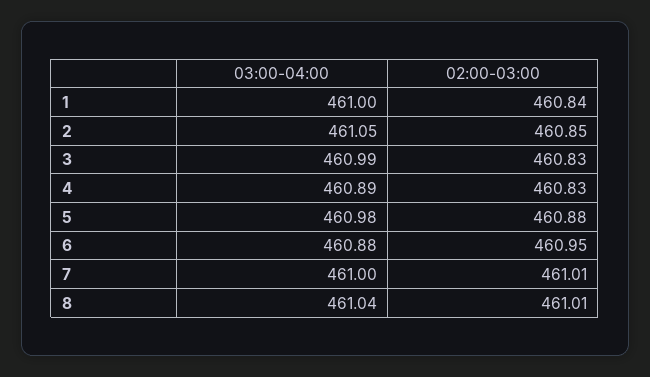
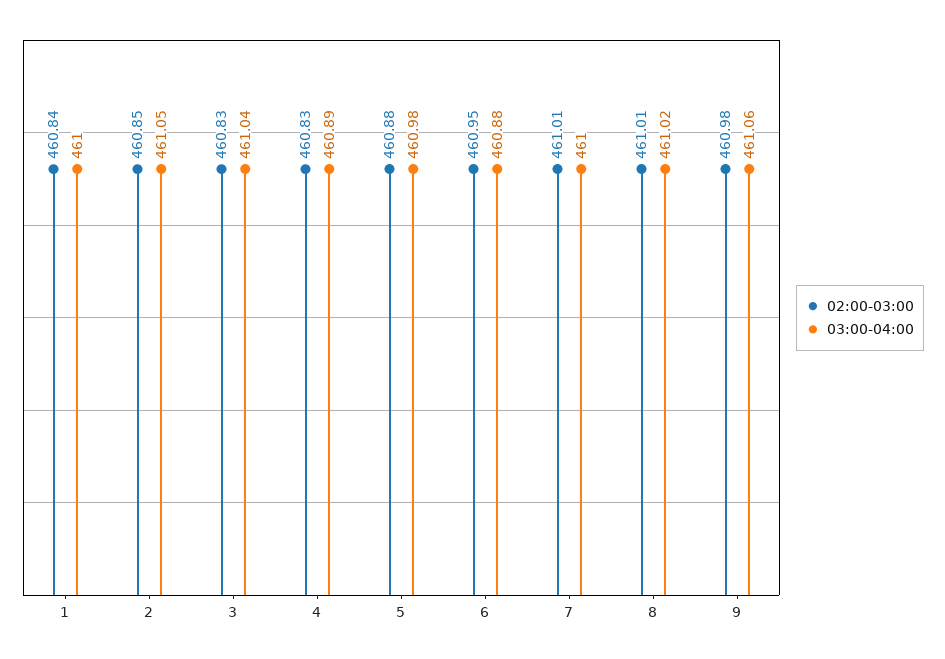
03:00-04:00, 3: 460.99 -> 461.04
03:00-04:00, 8: 461.04 -> 461.02
02:00-03:00, 9: none -> 460.98
03:00-04:00, 9: none -> 461.06

